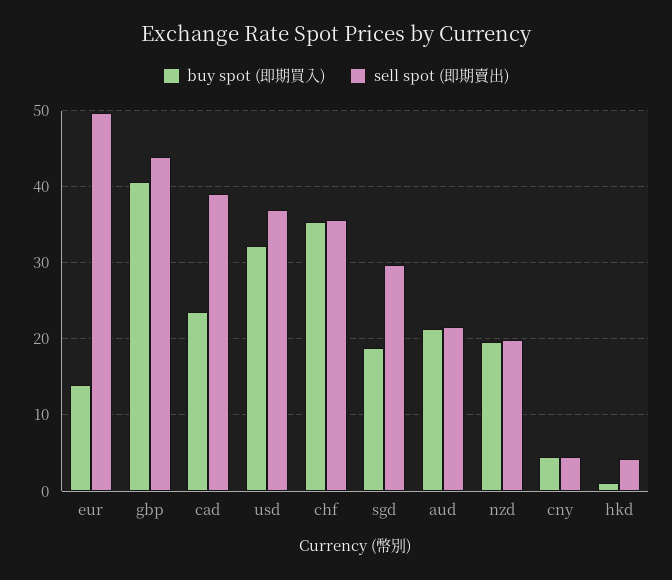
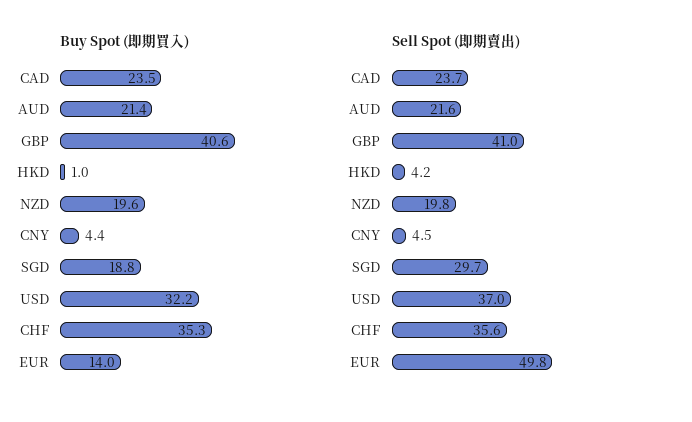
sell spot (即期賣出), gbp: 44 -> 41
sell spot (即期賣出), cad: 39 -> 23.7

